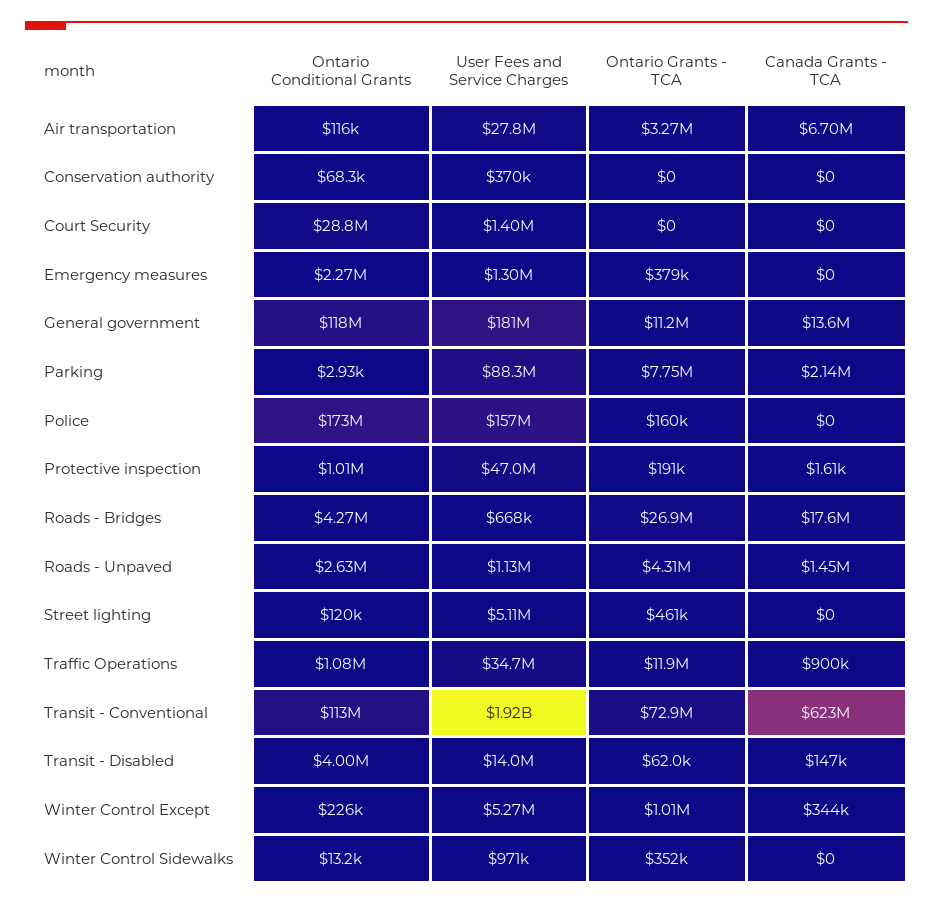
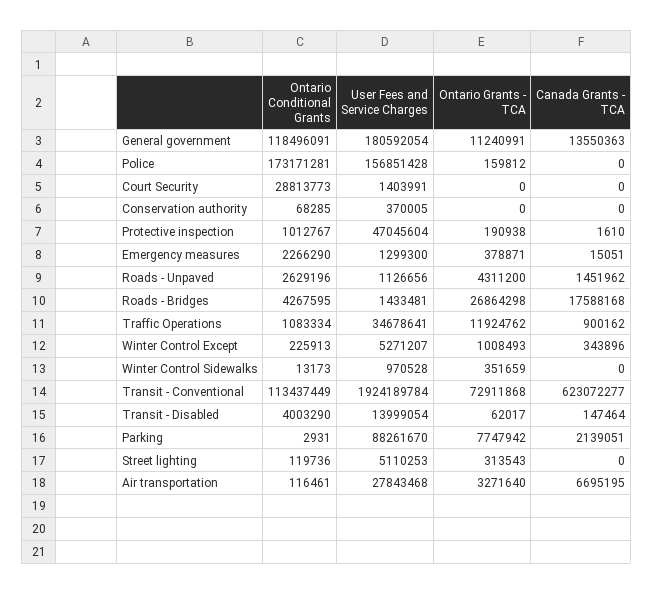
Canada Grants - TCA, Emergency measures: 0 -> 15051
User Fees and Service Charges, Roads - Bridges: 668000 -> 1433481
Ontario Grants - TCA, Street lighting: 461000 -> 313543

